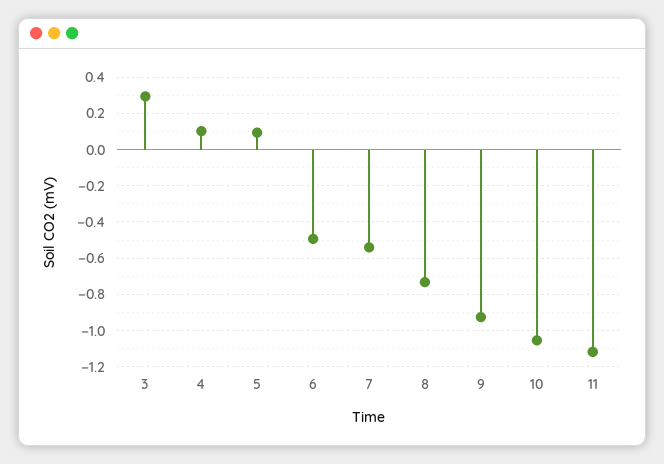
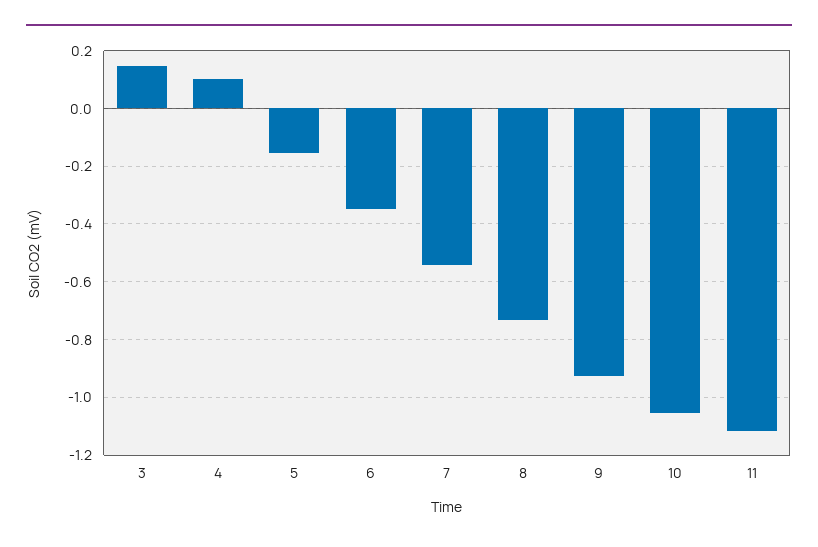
3: 0.3 -> 0.15
5: 0.1 -> -0.15
6: -0.5 -> -0.35

